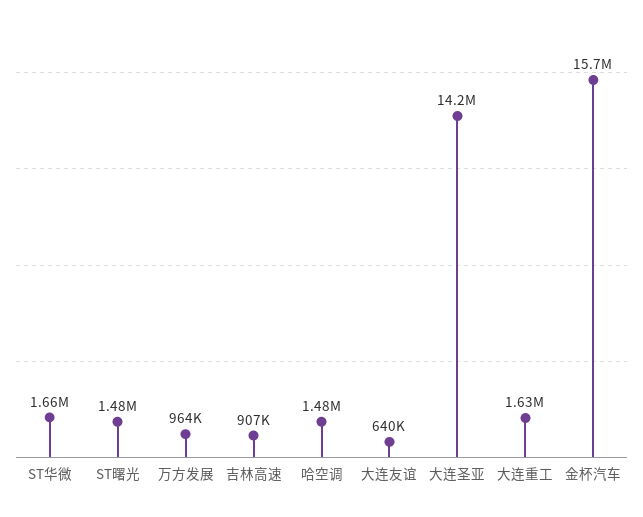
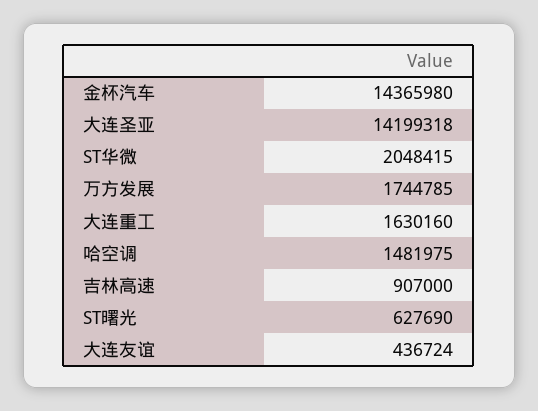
ST华微: 1660000 -> 2048415
ST曙光: 1480000 -> 627690
万方发展: 964000 -> 1744785
大连友谊: 640000 -> 436724
金杯汽车: 15700000 -> 14365980

